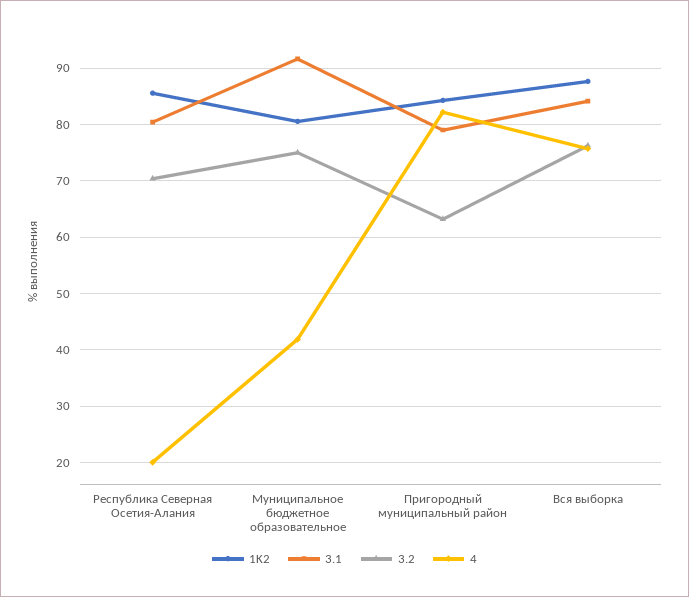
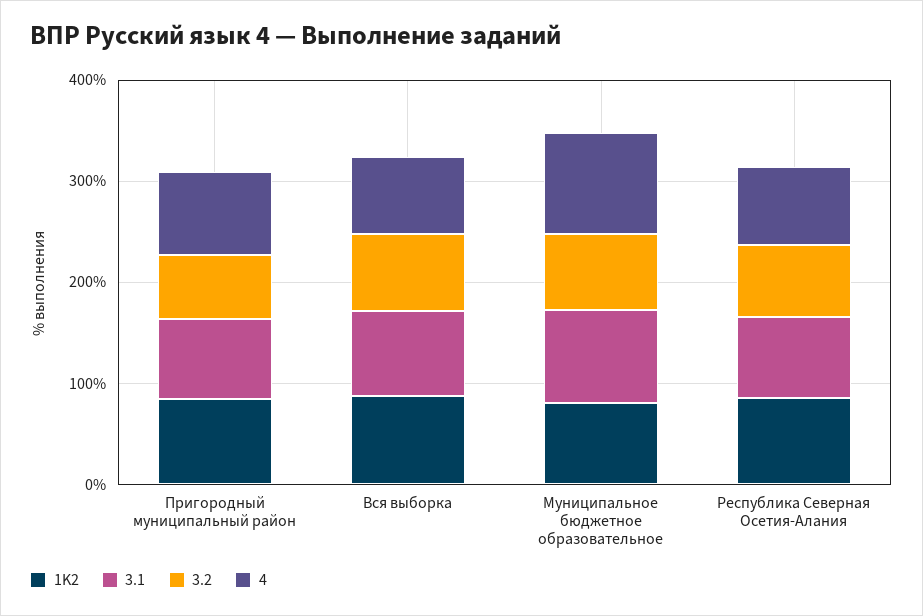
4, Республика Северная Осетия-Алания: 20 -> 80
4, Муниципальное бюджетное образовательное: 42 -> 100

